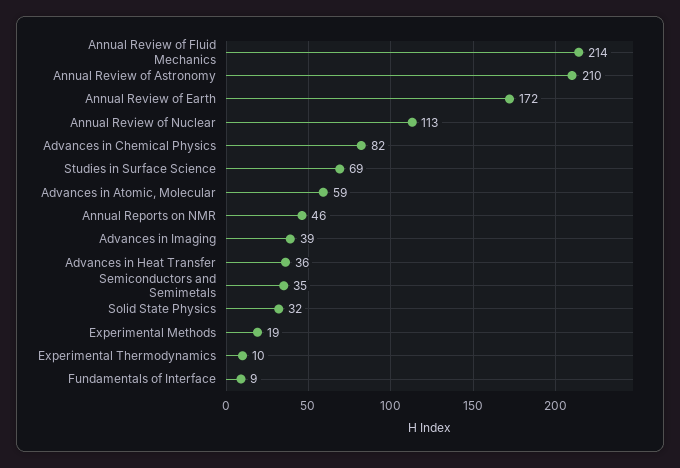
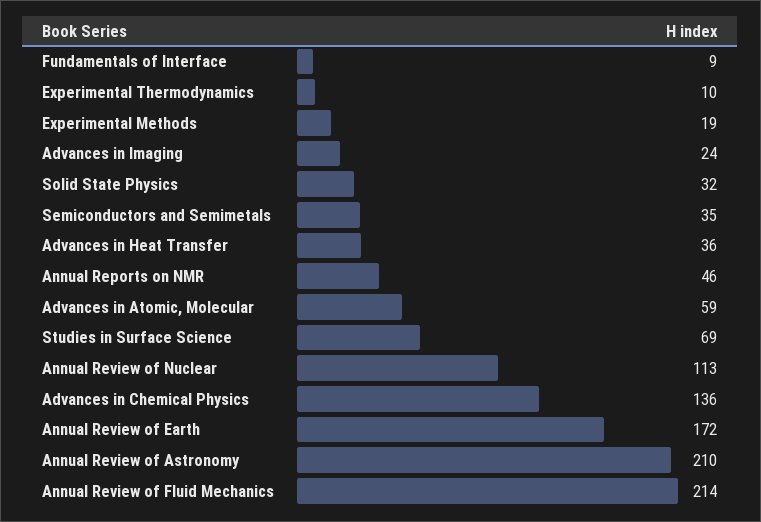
Advances in Chemical Physics: 82 -> 136
Advances in Imaging: 39 -> 24

